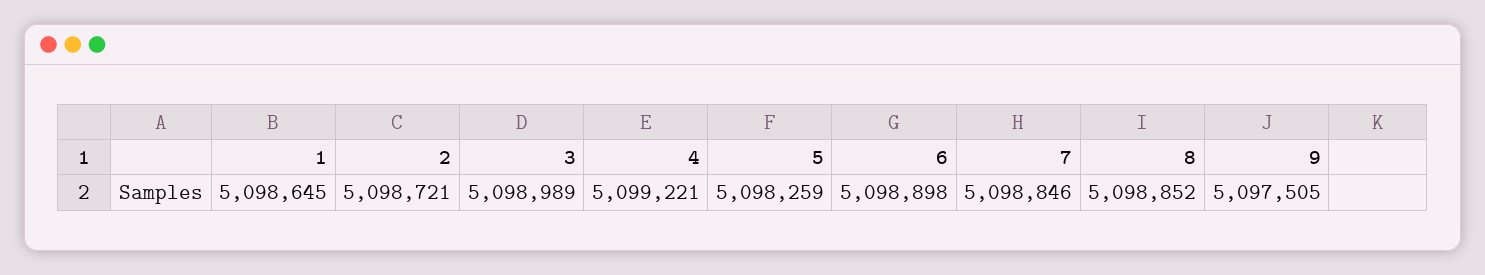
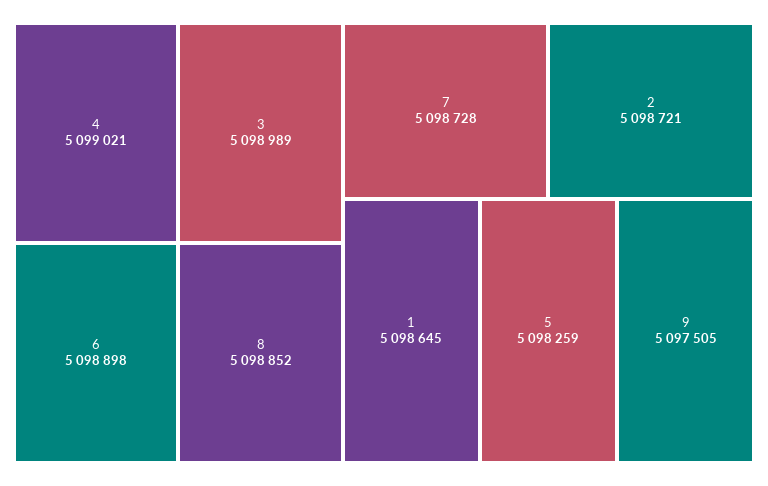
4: 5099221 -> 5099021
7: 5098846 -> 5098728

